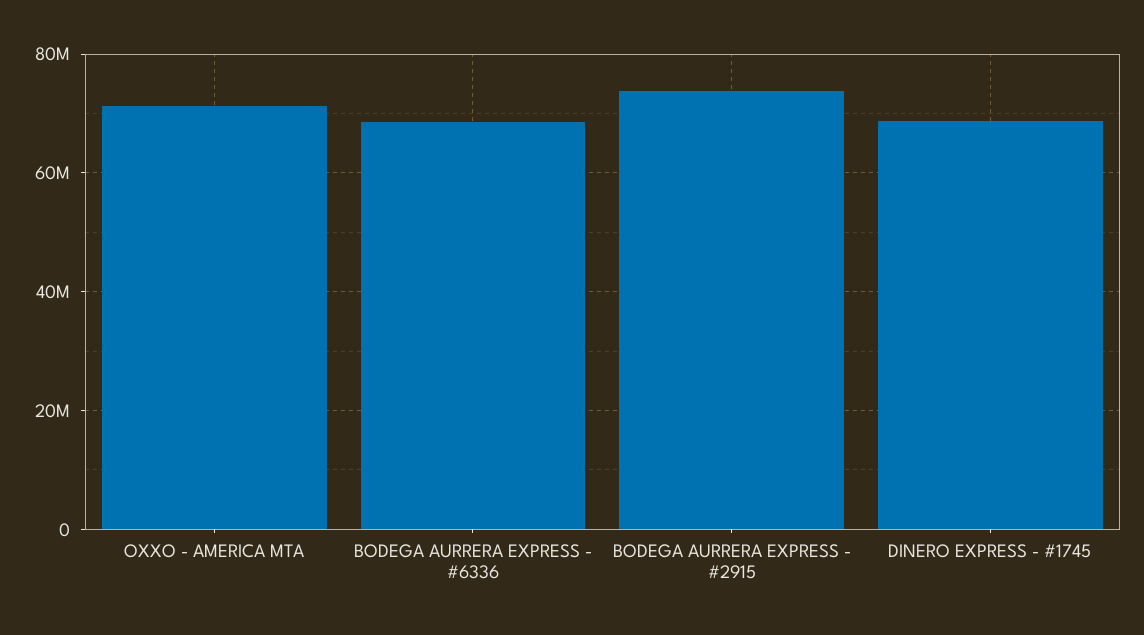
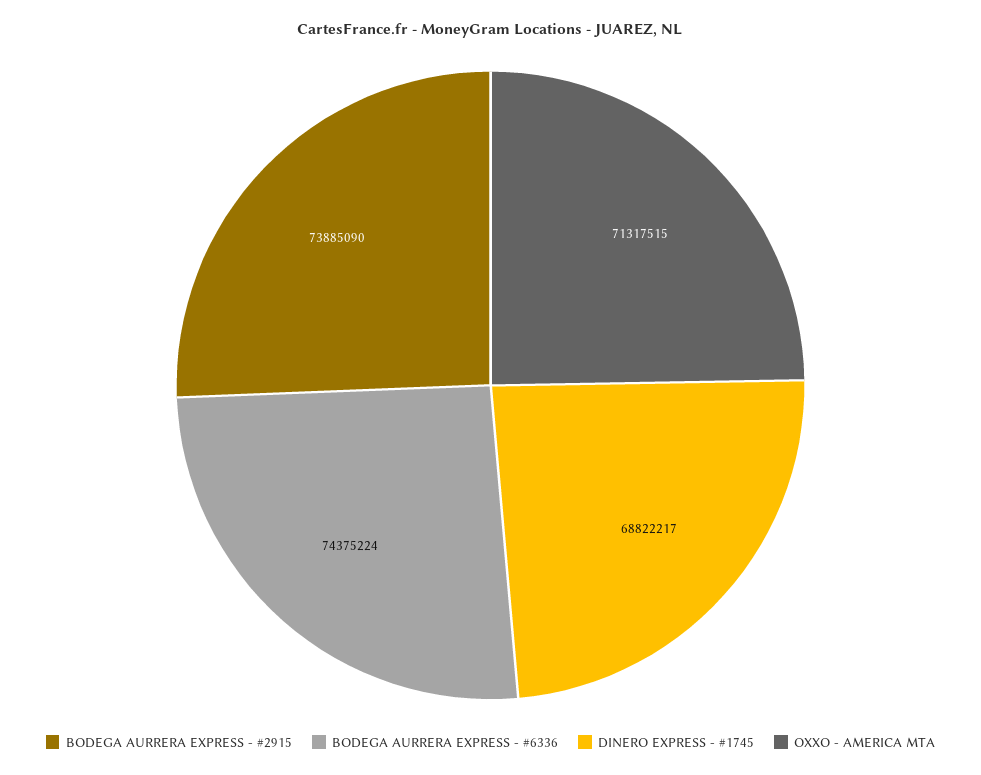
BODEGA AURRERA EXPRESS - #6336: 68000000 -> 74375224

